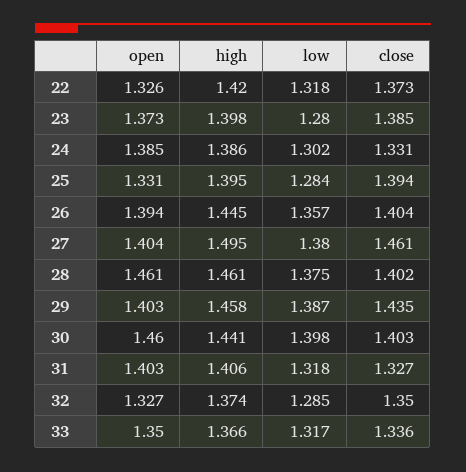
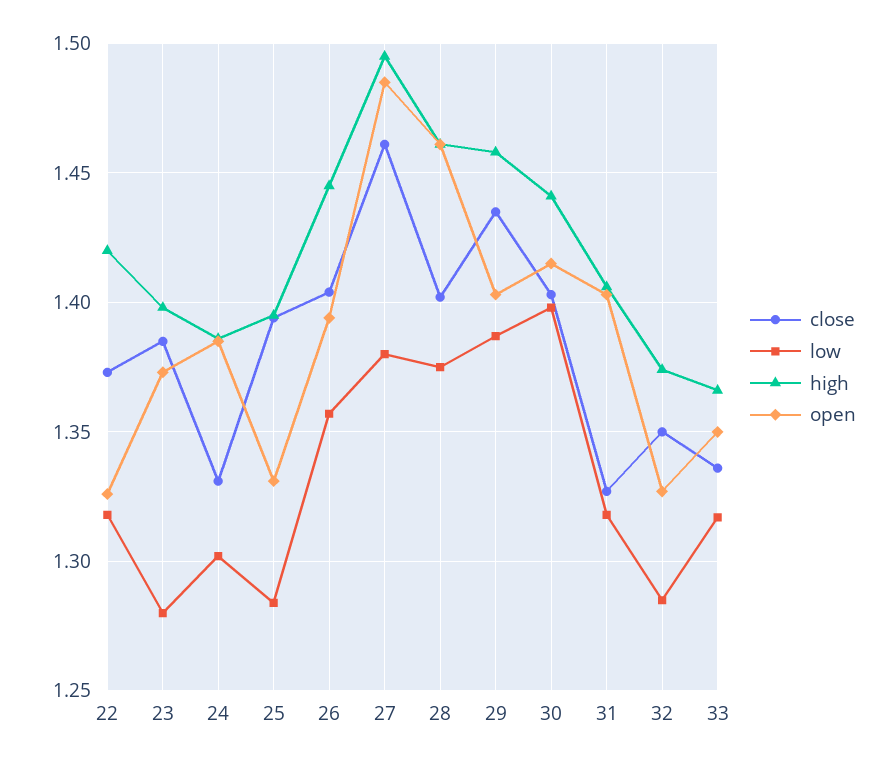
open, 27: 1.404 -> 1.485
open, 30: 1.46 -> 1.415

